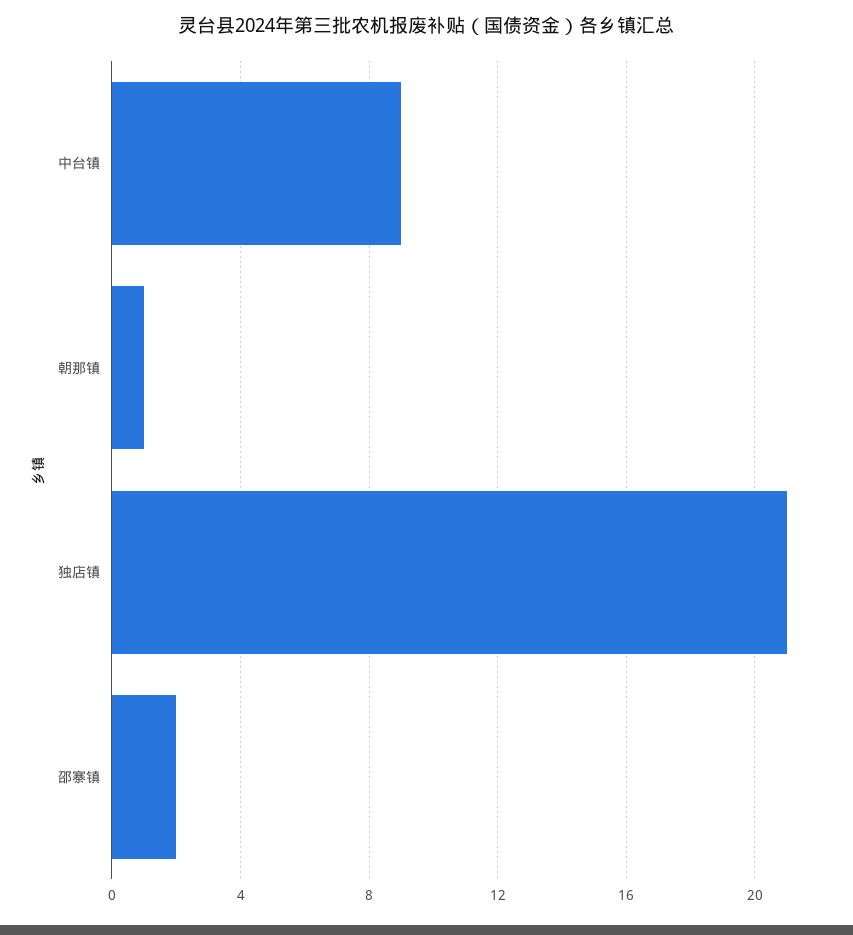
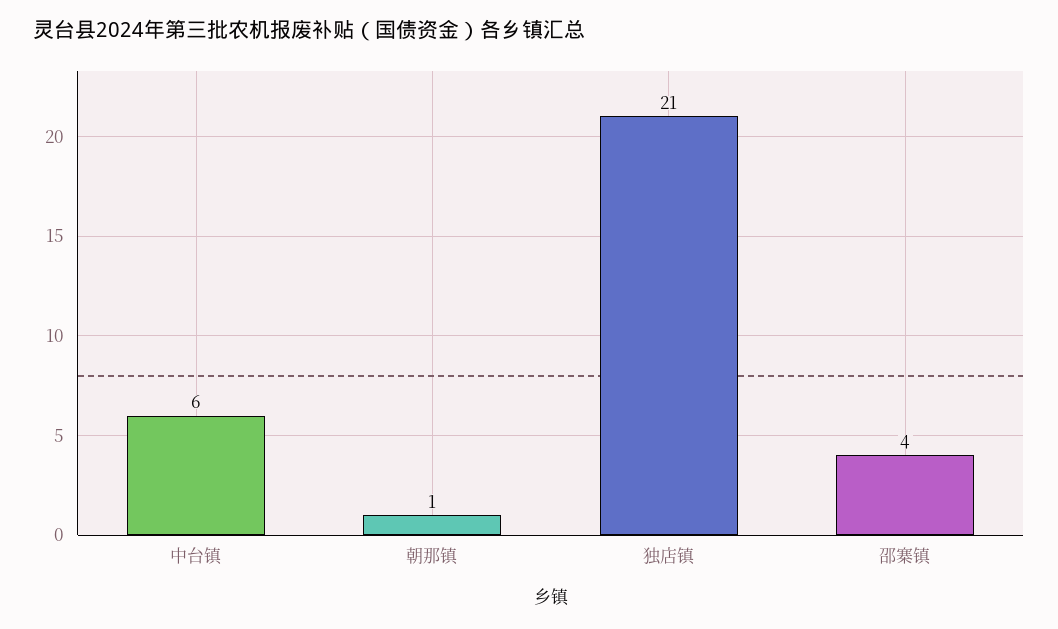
中台镇: 9 -> 6
邵寨镇: 2 -> 4

